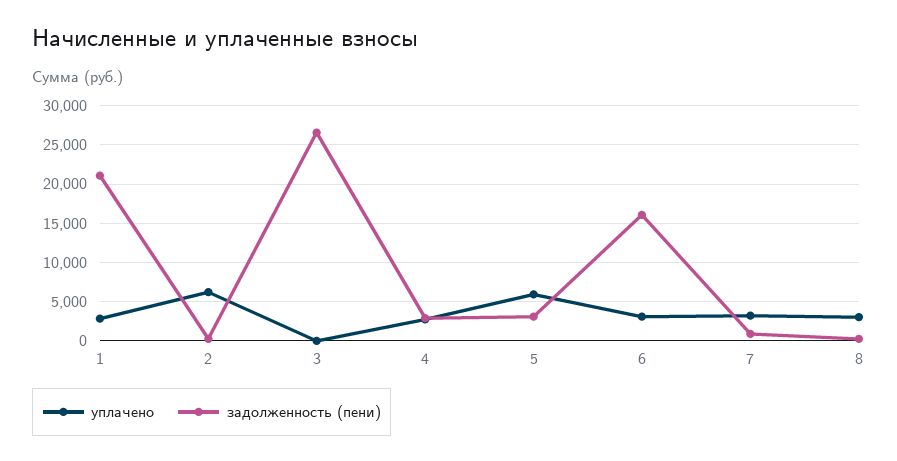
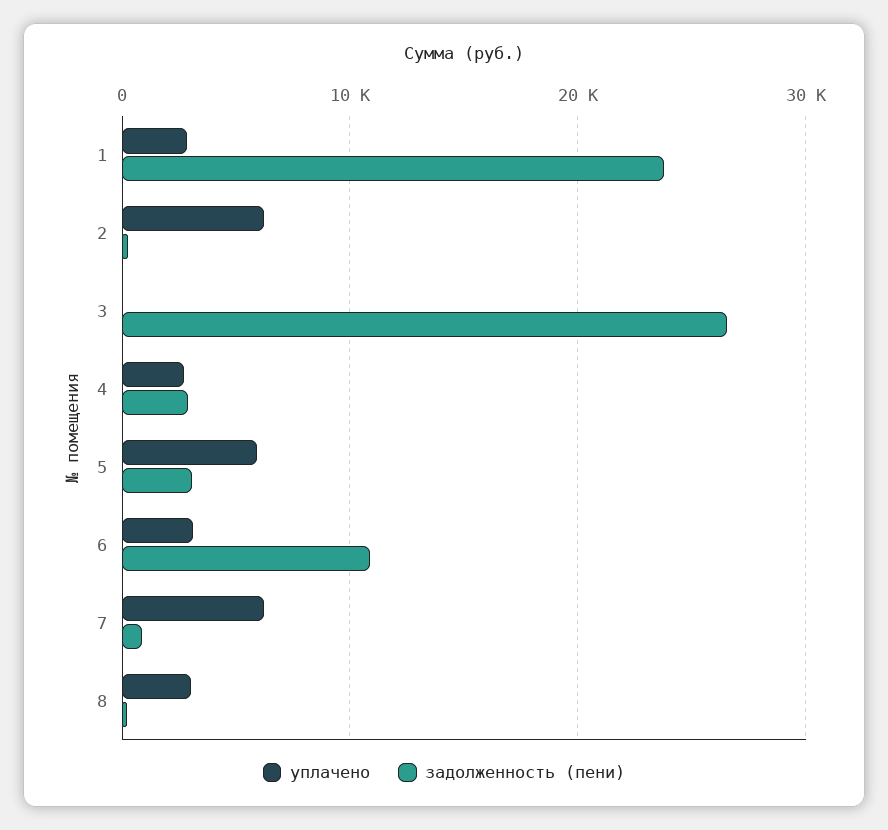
задолженность (пени), 1: 21000 -> 24000
задолженность (пени), 6: 16000 -> 11000
уплачено, 7: 3000 -> 6000

